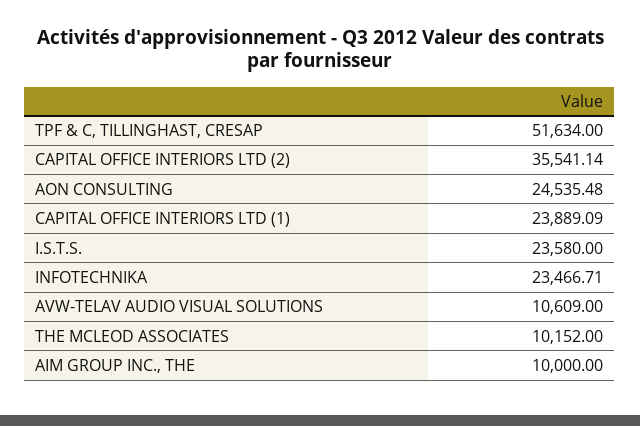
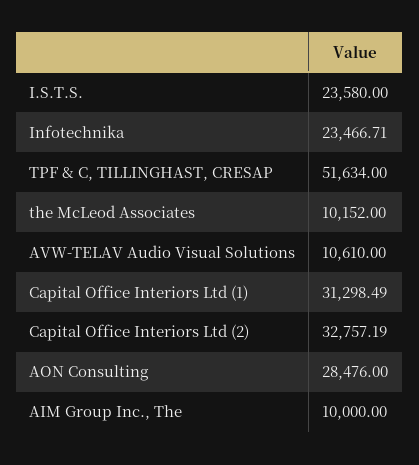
CAPITAL OFFICE INTERIORS LTD (2): 35541.14 -> 32757.19
AON CONSULTING: 24535.48 -> 28476
CAPITAL OFFICE INTERIORS LTD (1): 23889.09 -> 31298.49
AVW-TELAV AUDIO VISUAL SOLUTIONS: 10609 -> 10610

